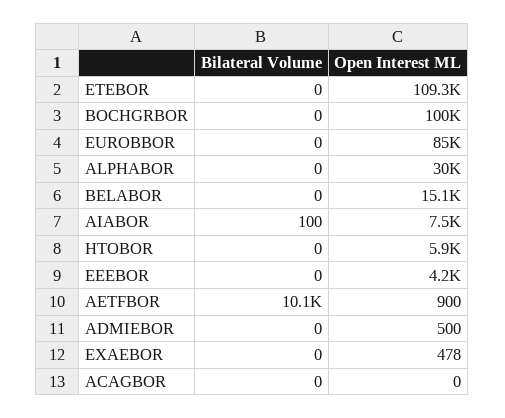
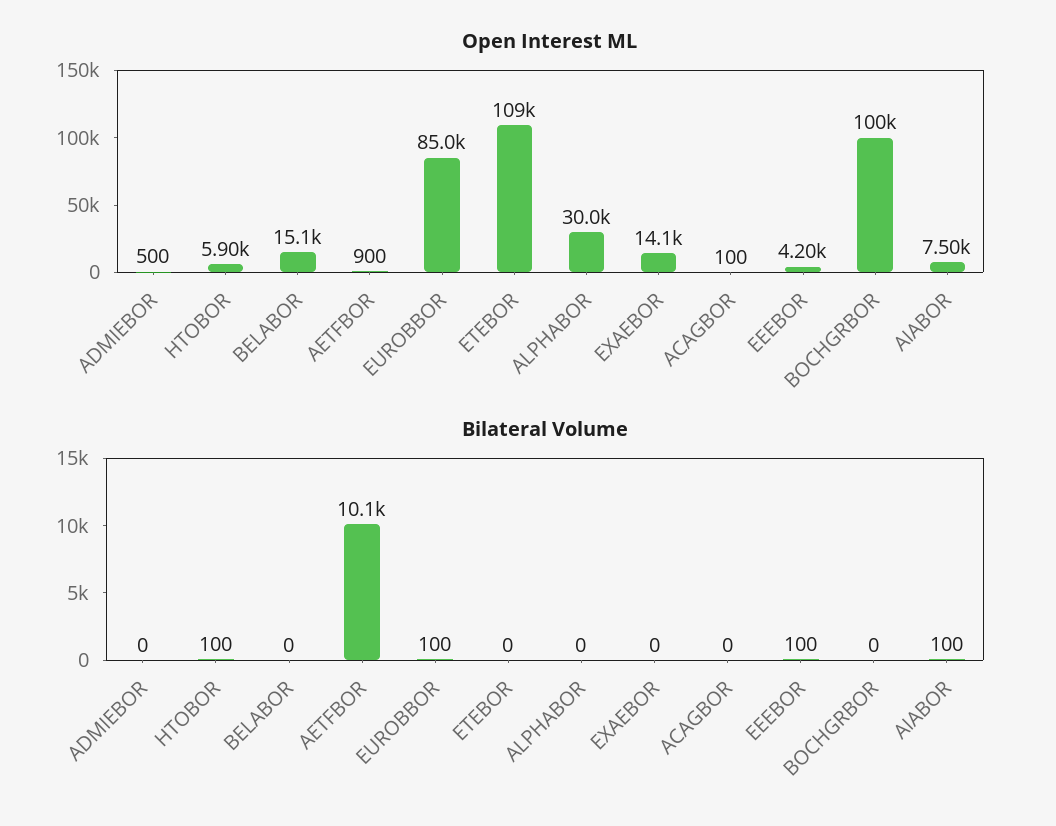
Bilateral Volume, EUROBBOR: 0 -> 100
Bilateral Volume, HTOBOR: 0 -> 100
Bilateral Volume, EEEBOR: 0 -> 100
Open Interest ML, EXAEBOR: 478 -> 14100
Open Interest ML, ACAGBOR: 0 -> 100

